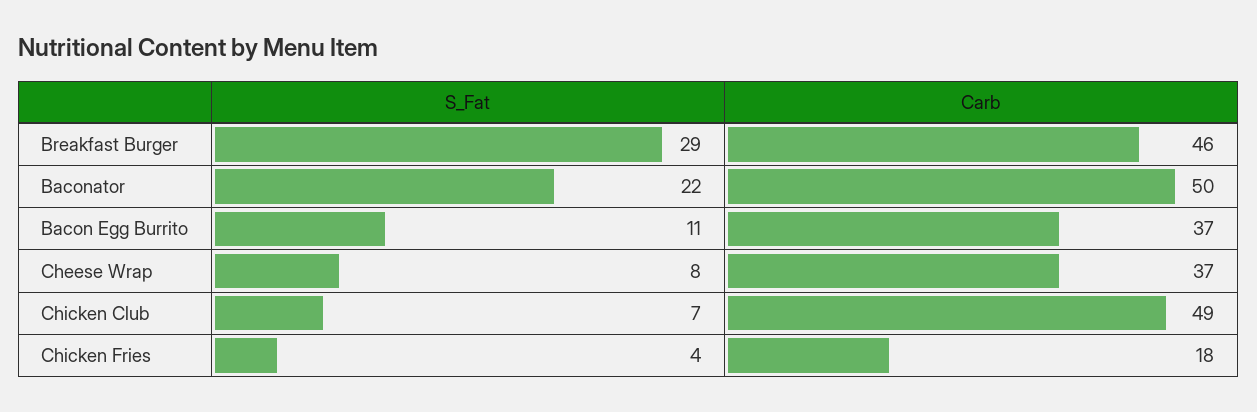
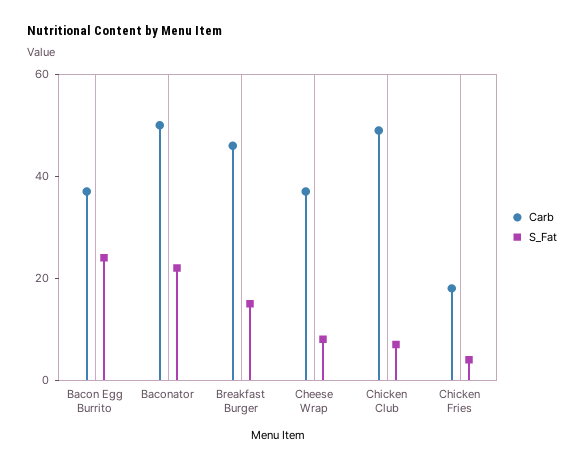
S_Fat, Breakfast Burger: 29 -> 15
S_Fat, Bacon Egg Burrito: 11 -> 25

